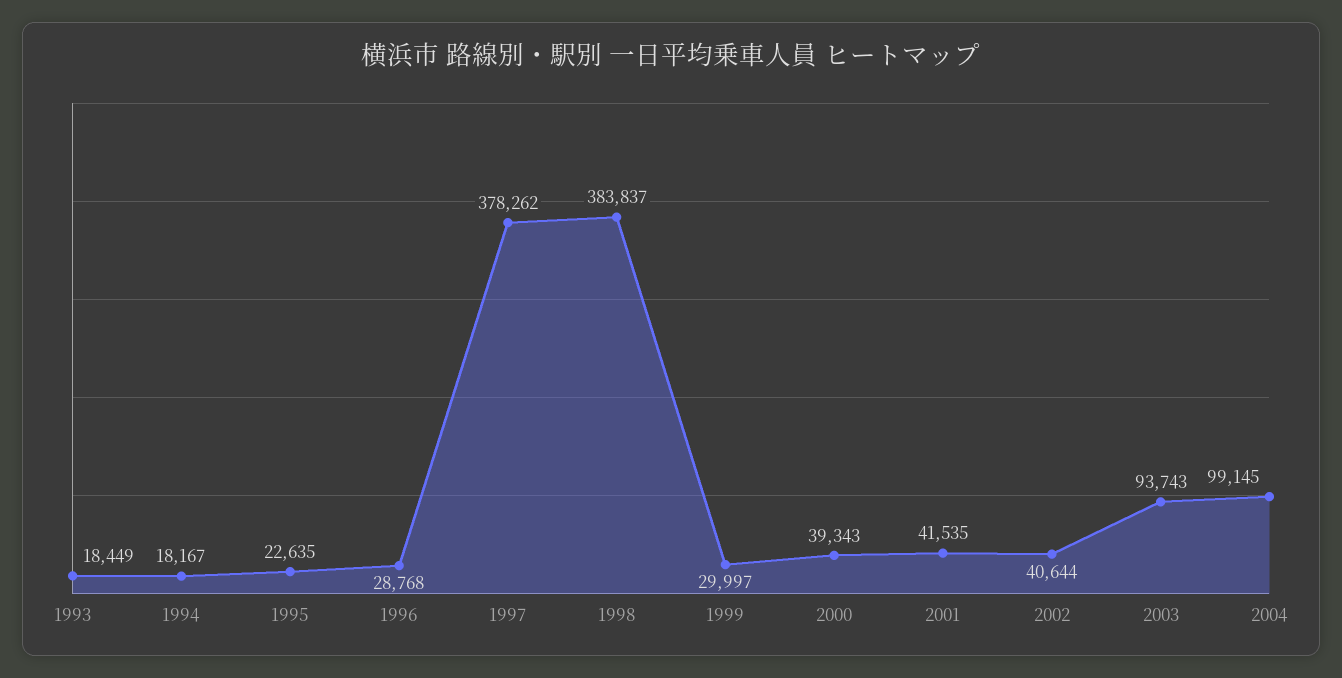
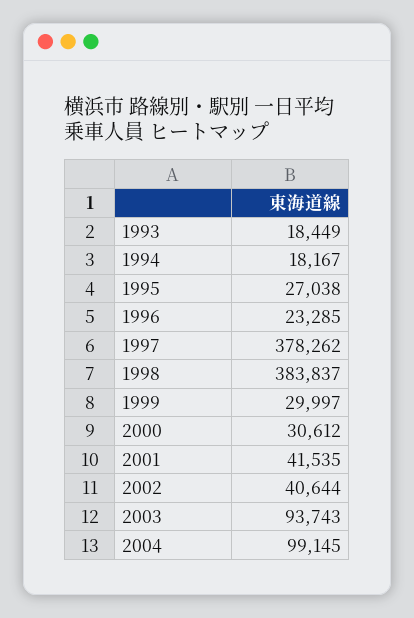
1995: 22635 -> 27038
1996: 28768 -> 23285
2000: 39343 -> 30612

